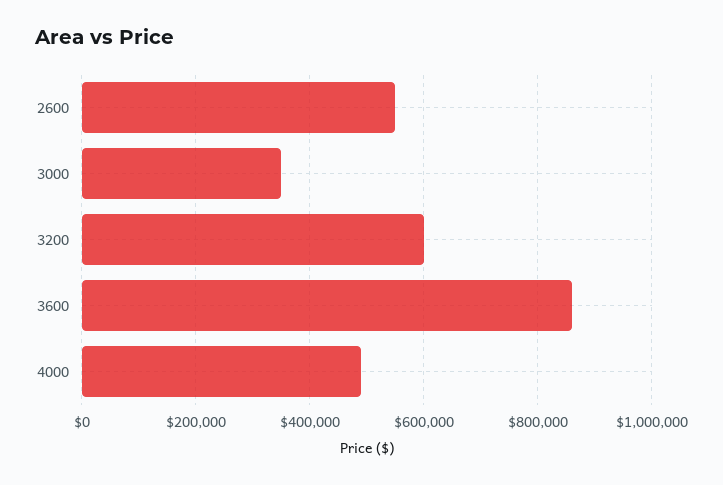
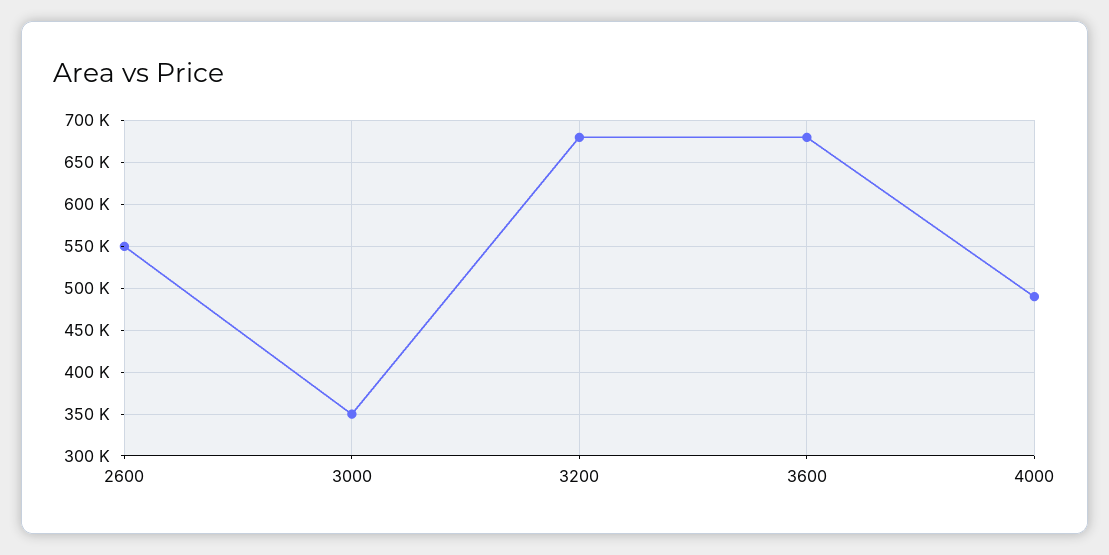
3200: 600000 -> 680000
3600: 860000 -> 680000

